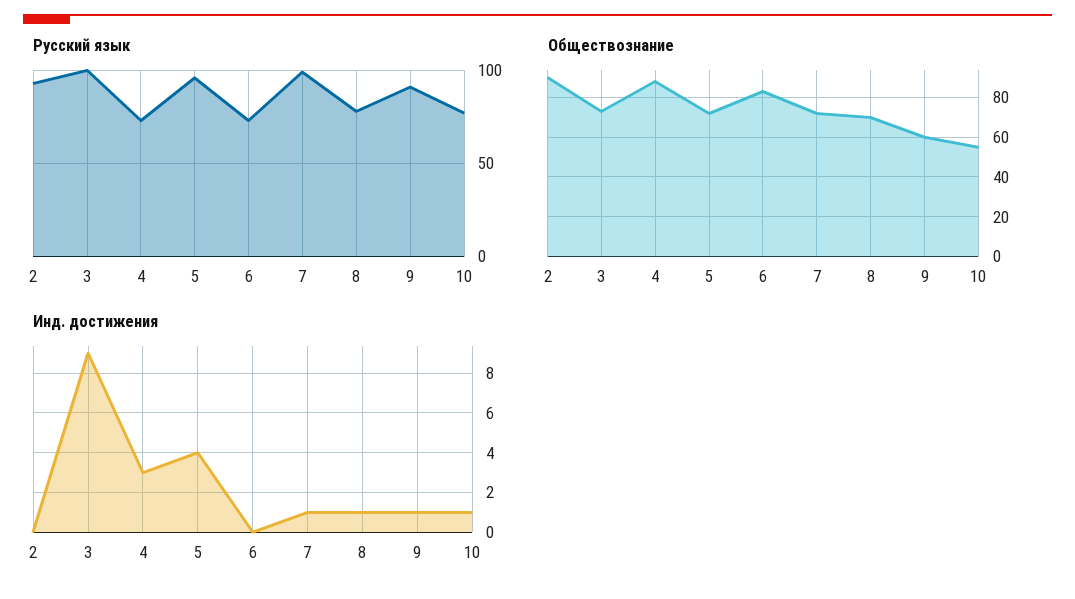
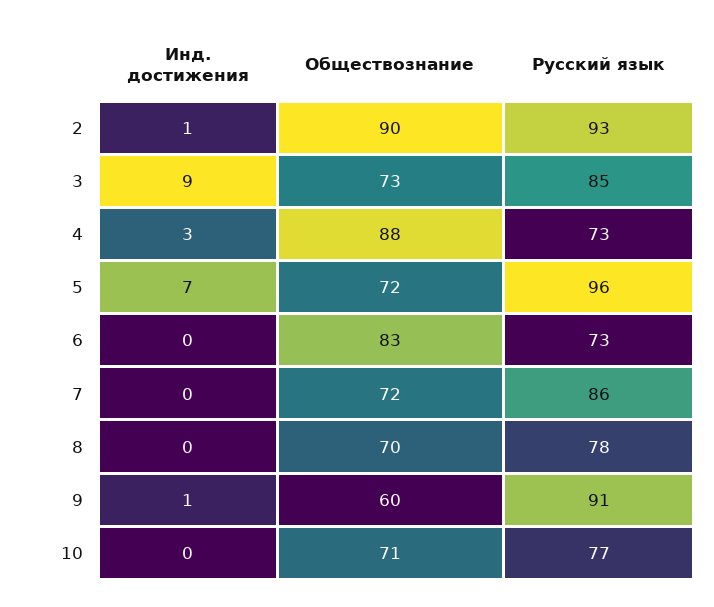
Русский язык, 3: 100 -> 85
Русский язык, 7: 100 -> 86
Обществознание, 10: 55 -> 71
Инд. достижения, 2: 0 -> 1
Инд. достижения, 5: 4 -> 7
Инд. достижения, 7: 1 -> 0
Инд. достижения, 8: 1 -> 0
Инд. достижения, 10: 1 -> 0

